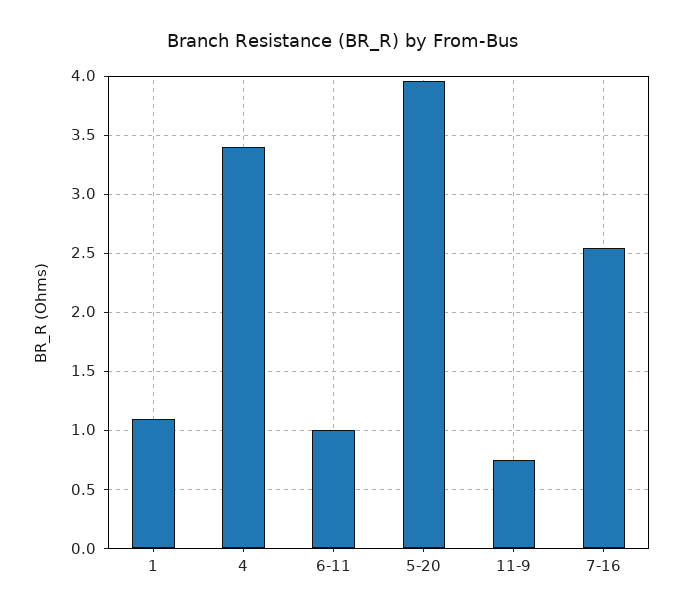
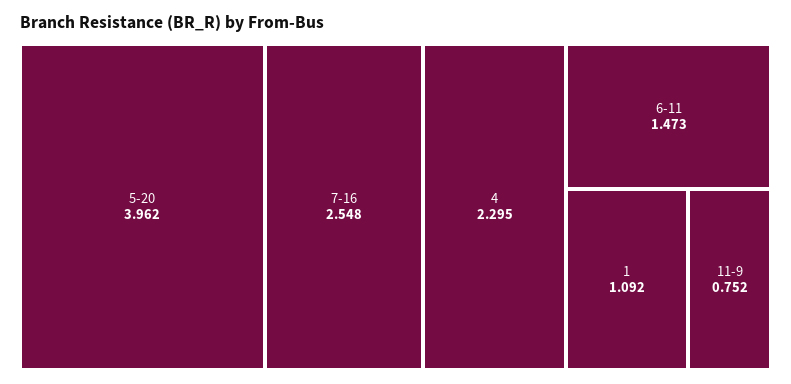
4: 3.4 -> 2.295
6-11: 1 -> 1.473

